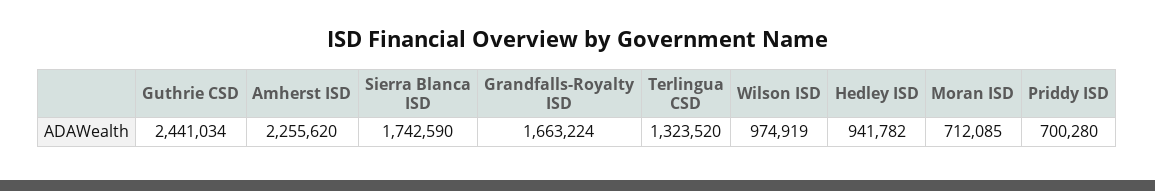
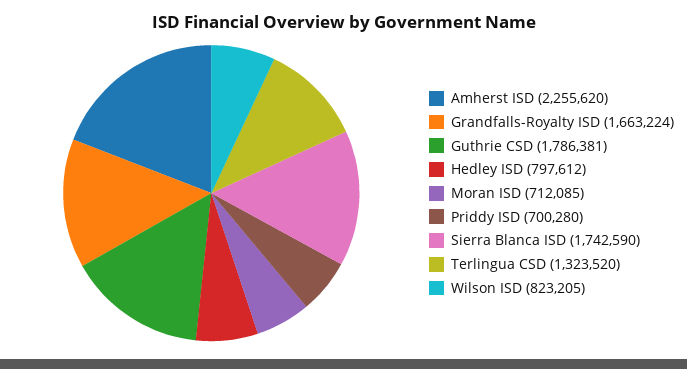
Guthrie CSD: 2441034 -> 1786381
Wilson ISD: 974919 -> 823205
Hedley ISD: 941782 -> 797612

